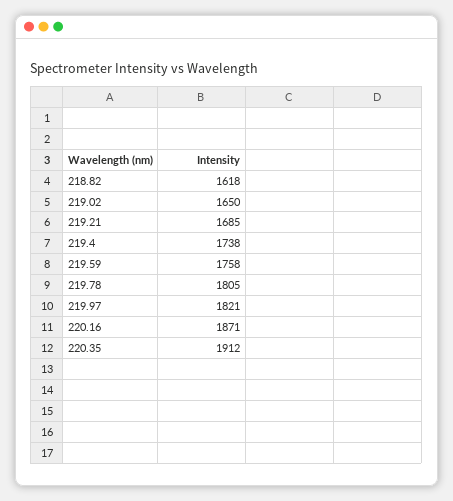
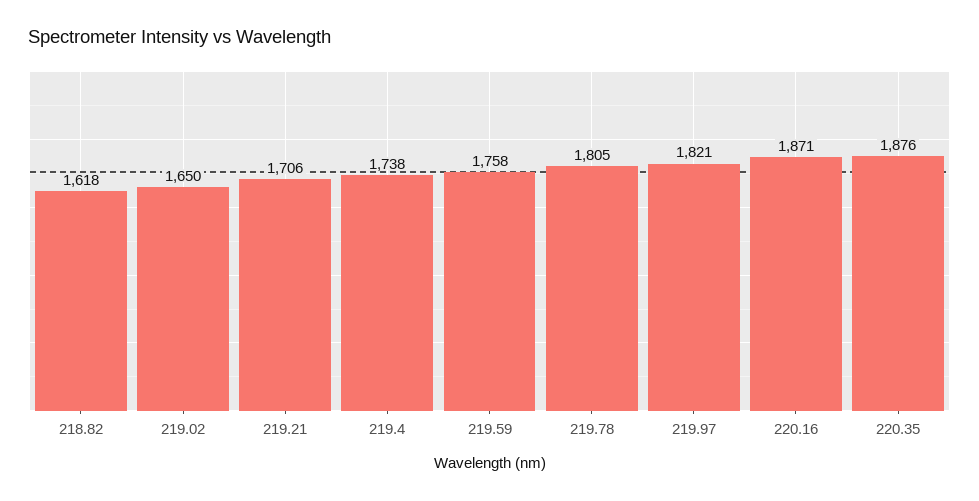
219.21: 1685 -> 1706
220.35: 1912 -> 1876

